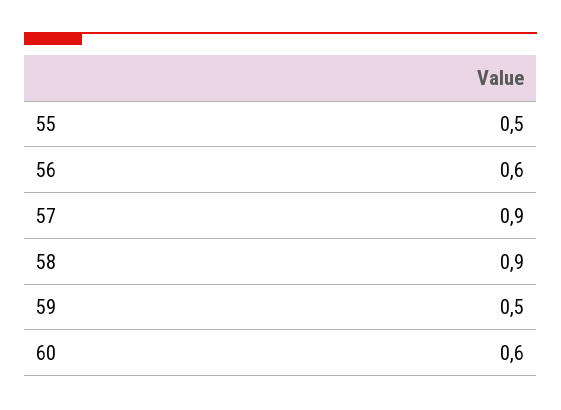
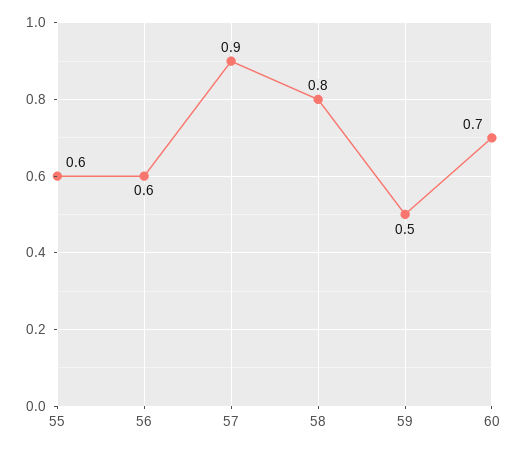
55: 0.5 -> 0.6
58: 0.9 -> 0.8
60: 0.6 -> 0.7

